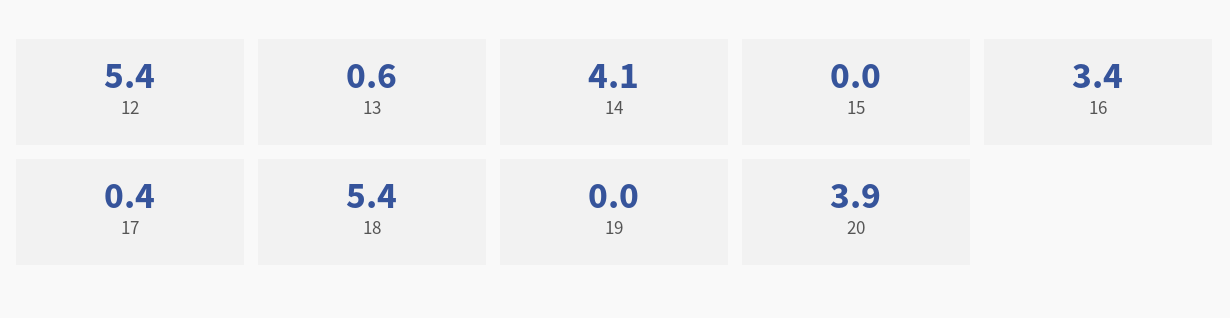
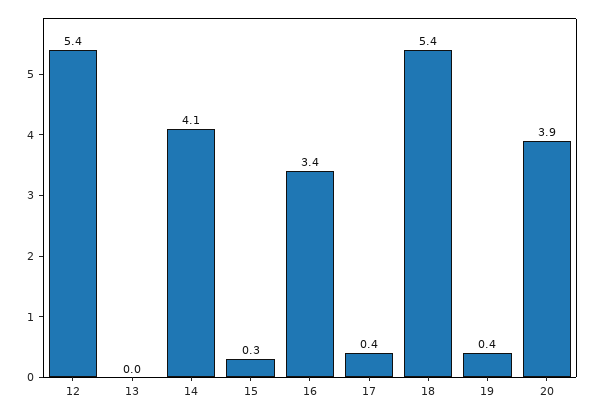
13: 0.6 -> 0
15: 0 -> 0.3
19: 0 -> 0.4

